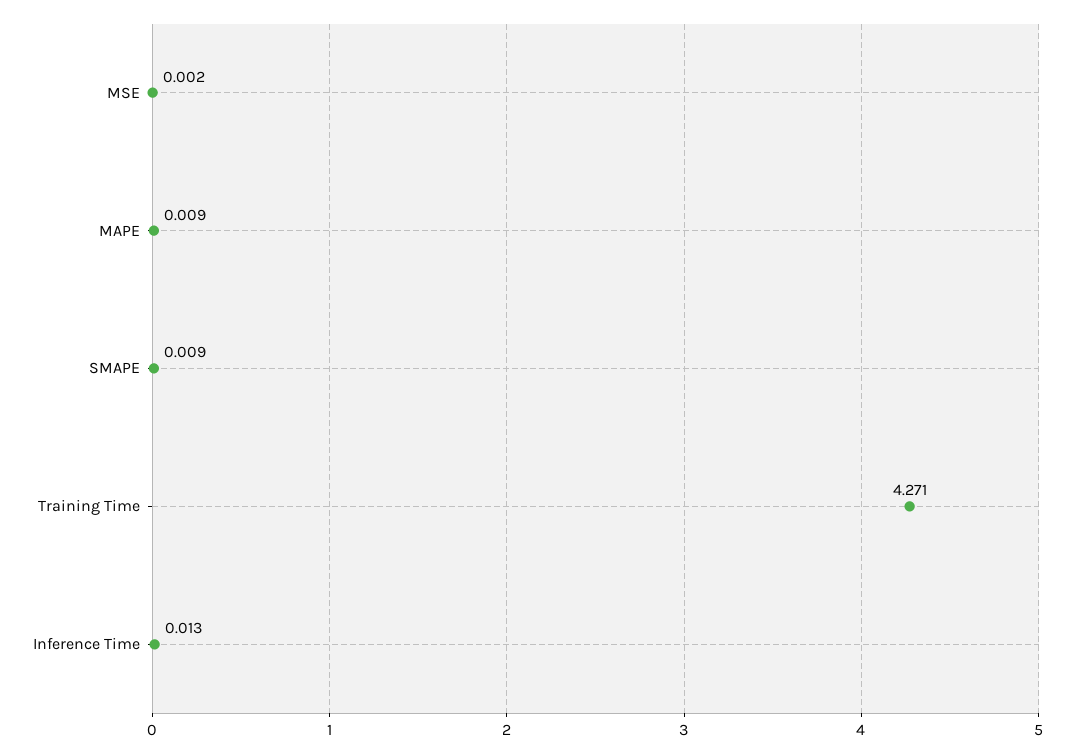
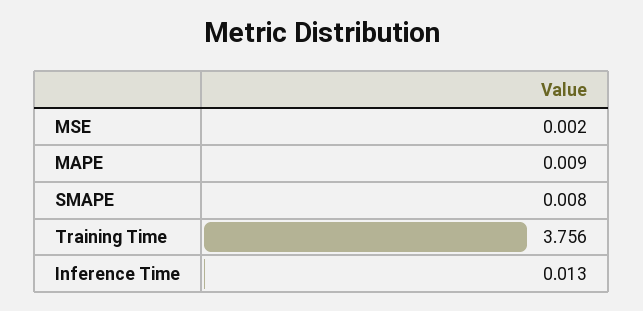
SMAPE: 0.009 -> 0.008
Training Time: 4.271 -> 3.756

